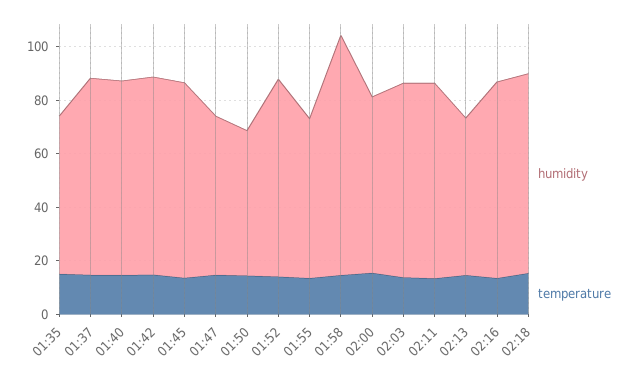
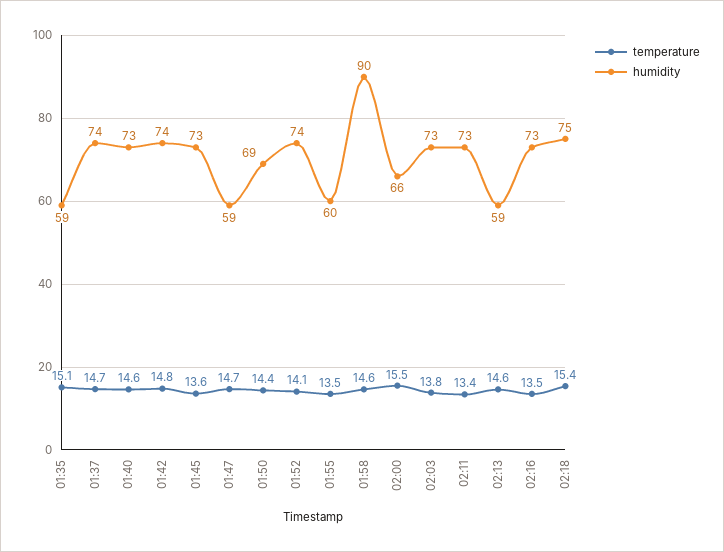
humidity, 01:50: 55 -> 69

